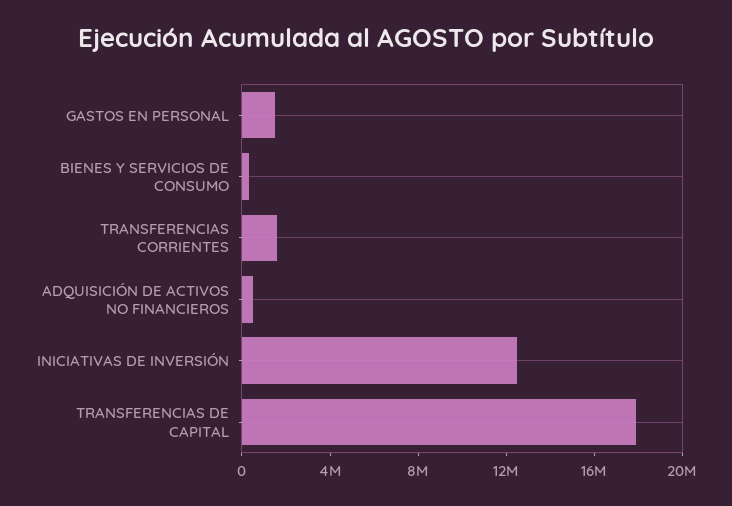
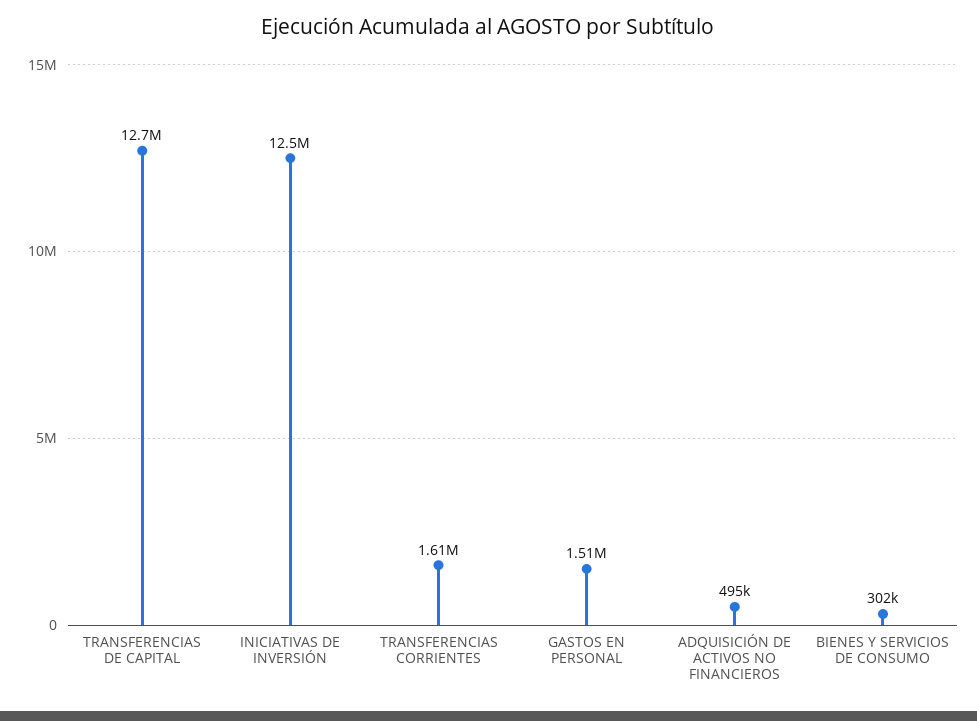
TRANSFERENCIAS DE CAPITAL: 18000000 -> 12700000

